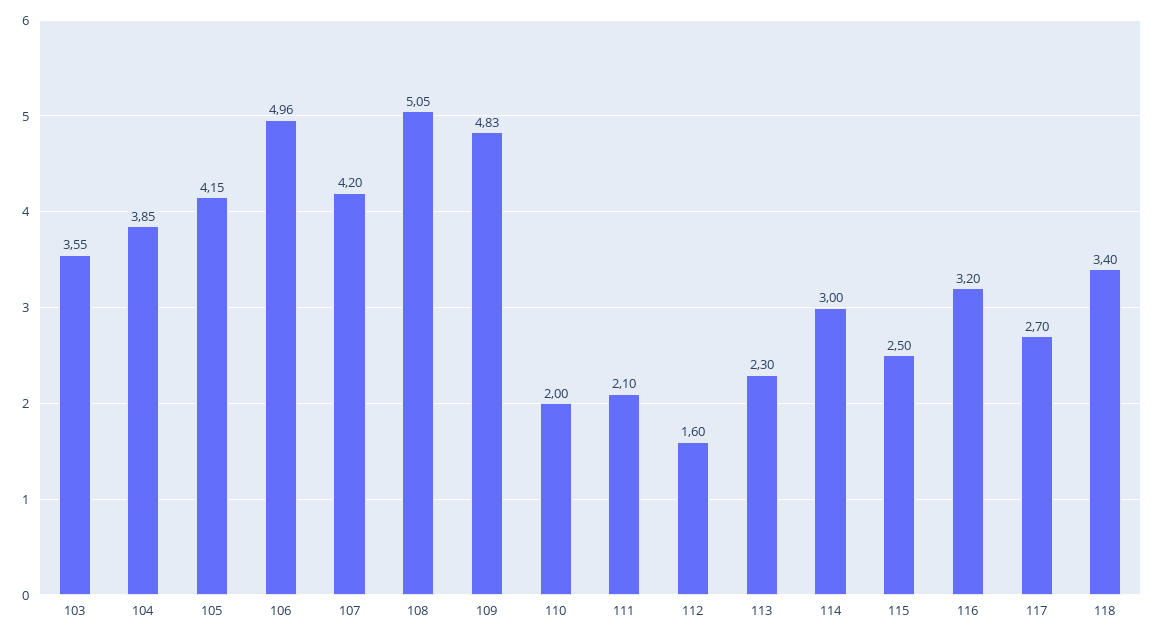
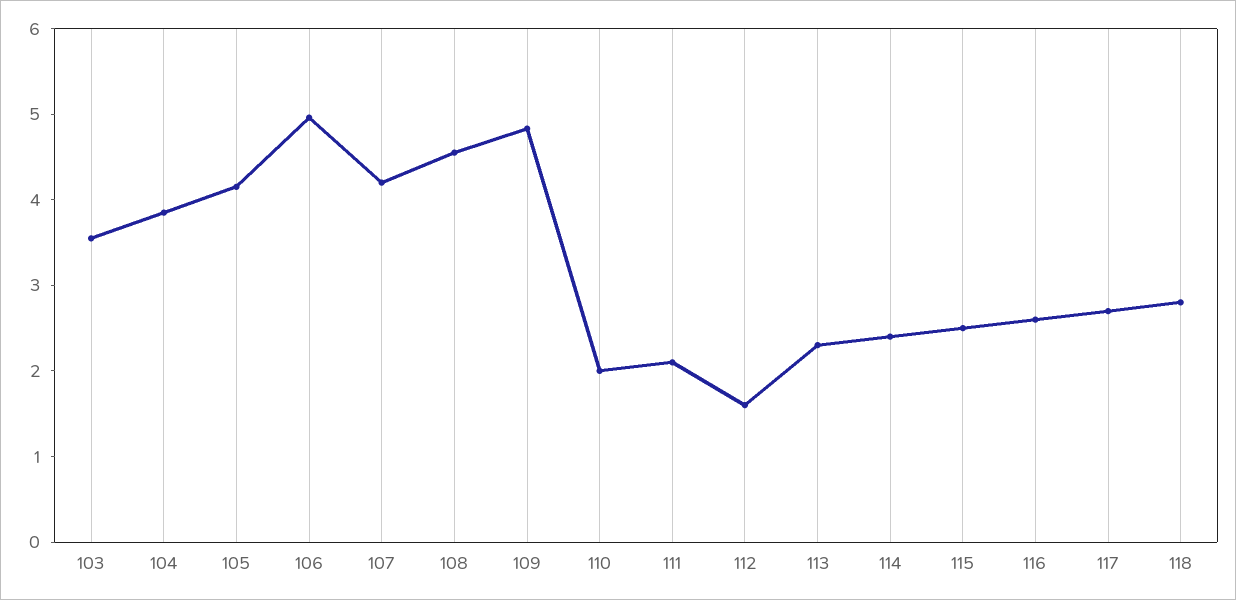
108: 5.05 -> 4.6
114: 3 -> 2.4
116: 3.2 -> 2.6
118: 3.4 -> 2.8

